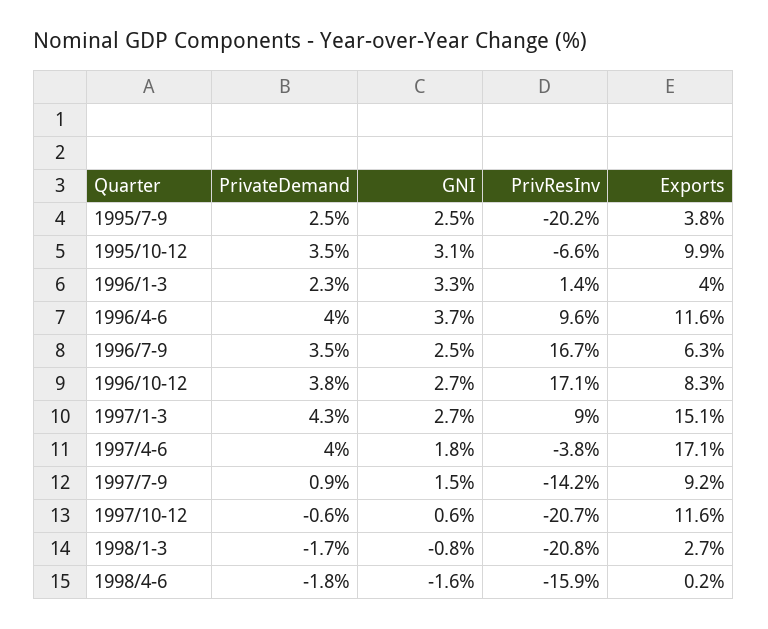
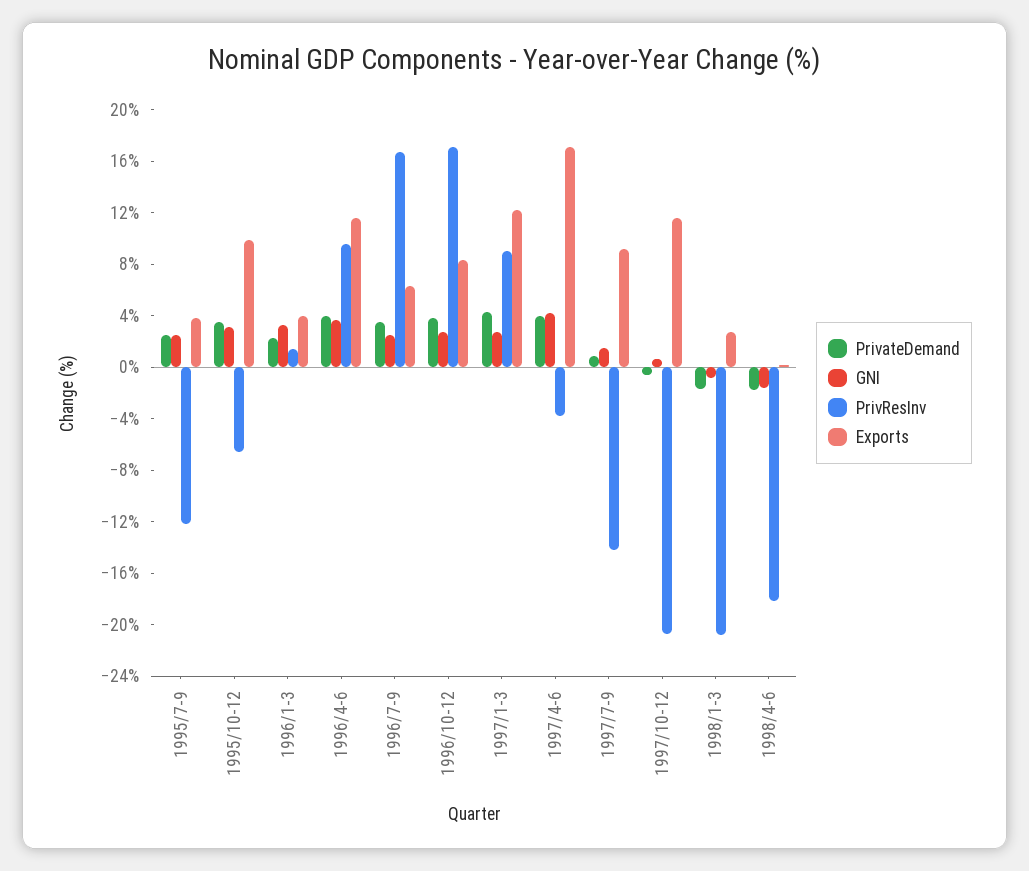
PrivResInv, 1995/7-9: -20.2 -> -12
Exports, 1997/1-3: 15.1 -> 12
GNI, 1997/4-6: 1.8 -> 4
PrivResInv, 1998/4-6: -15.9 -> -18

